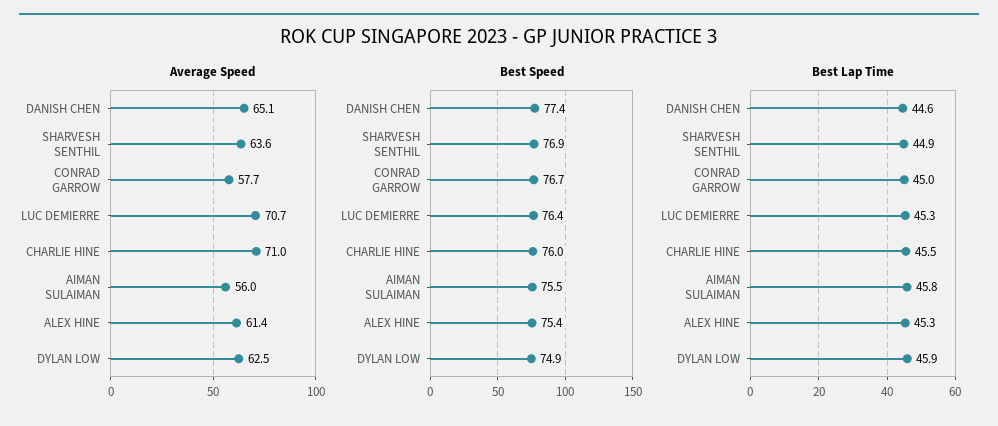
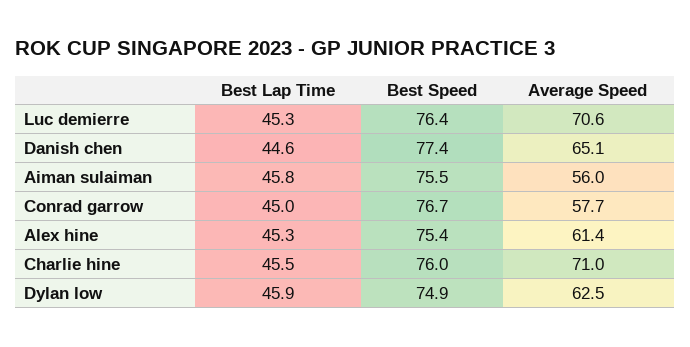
Average Speed, SHARVESH SENTHIL: 63.6 -> none
Average Speed, LUC DEMIERRE: 70.7 -> 70.6
Best Speed, SHARVESH SENTHIL: 76.9 -> none
Best Lap Time, SHARVESH SENTHIL: 44.9 -> none

